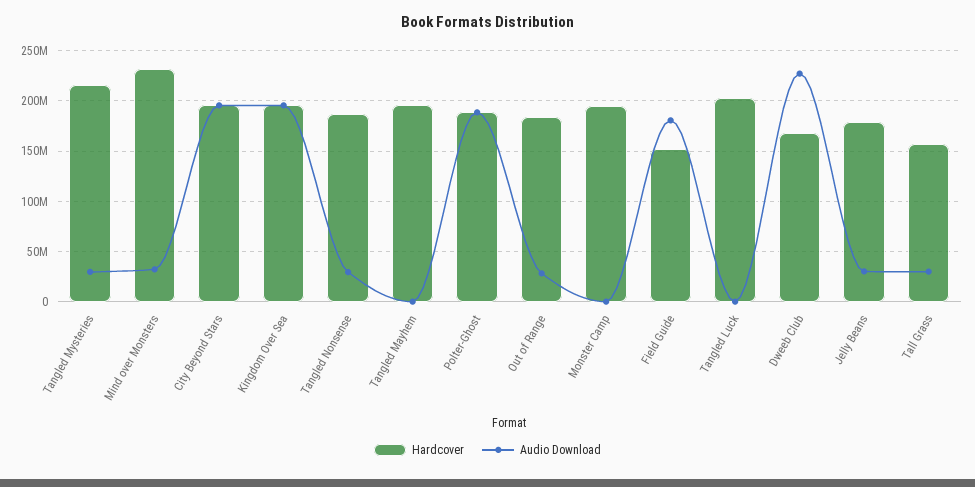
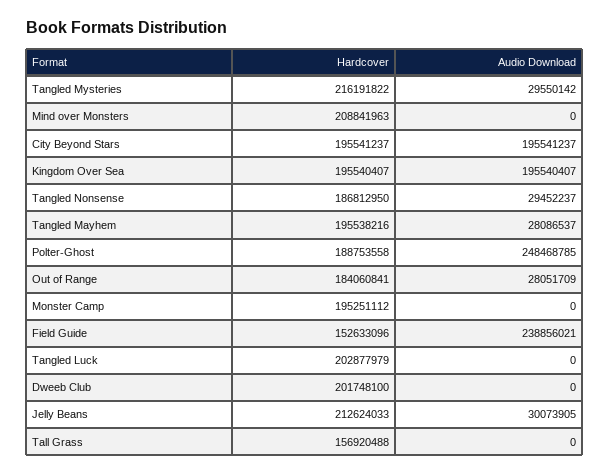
Hardcover, Mind over Monsters: 230000000 -> 208841963
Audio Download, Mind over Monsters: 30000000 -> 0
Audio Download, Tangled Mayhem: 0 -> 28086537
Audio Download, Polter-Ghost: 190000000 -> 248468785
Audio Download, Field Guide: 180000000 -> 238856021
Hardcover, Dweeb Club: 170000000 -> 201748100
Audio Download, Dweeb Club: 230000000 -> 0
Hardcover, Jelly Beans: 180000000 -> 212624033
Audio Download, Tall Grass: 30000000 -> 0

